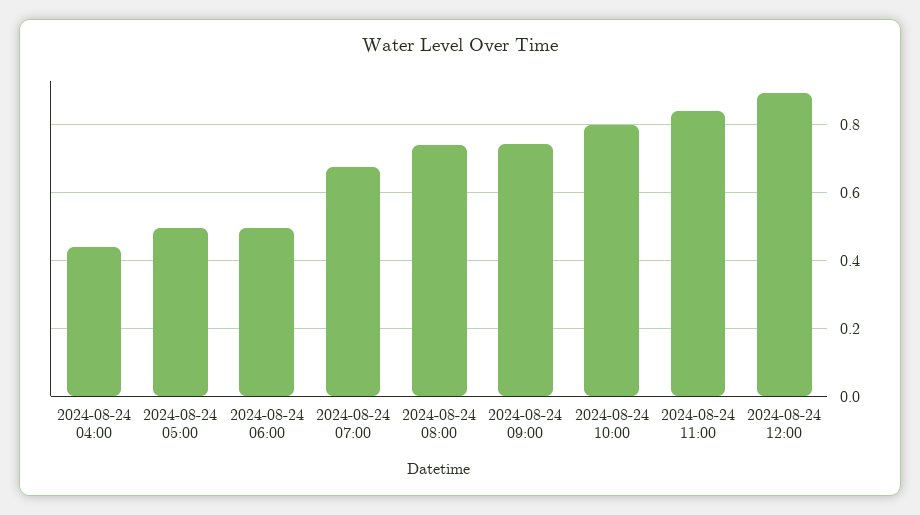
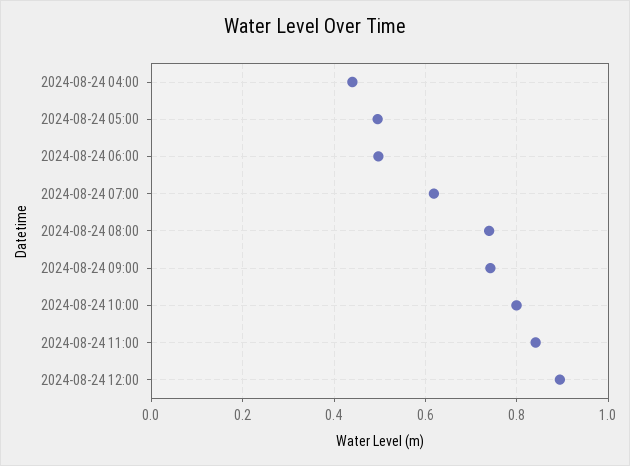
2024-08-24 07:00: 0.68 -> 0.62

